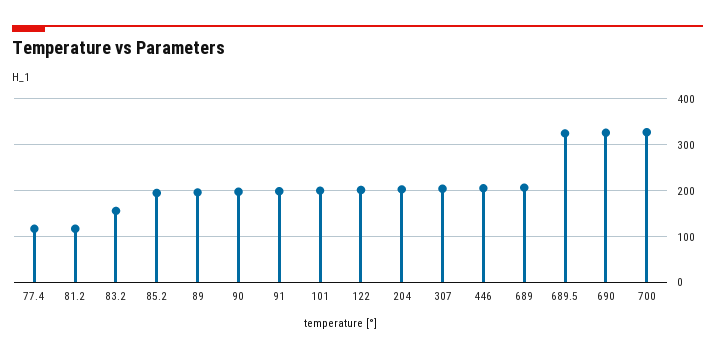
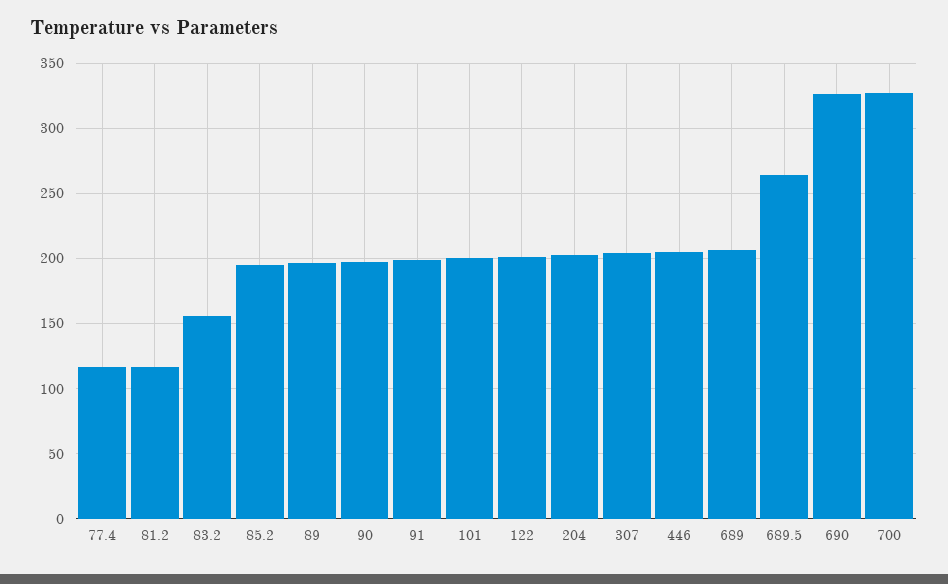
689.5: 320 -> 265

